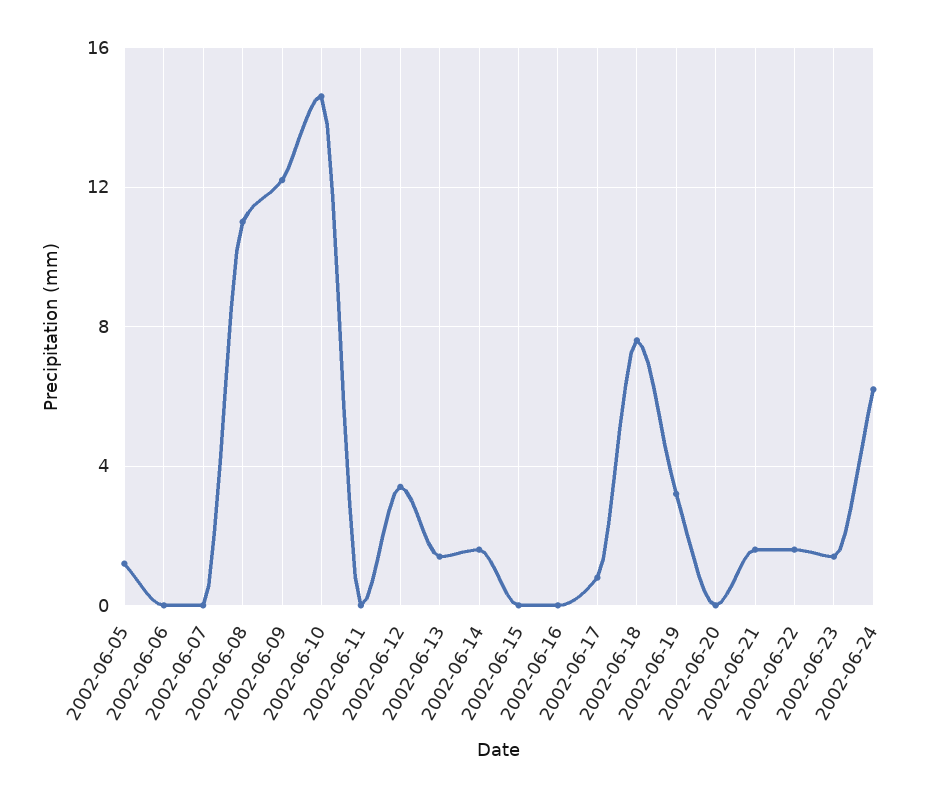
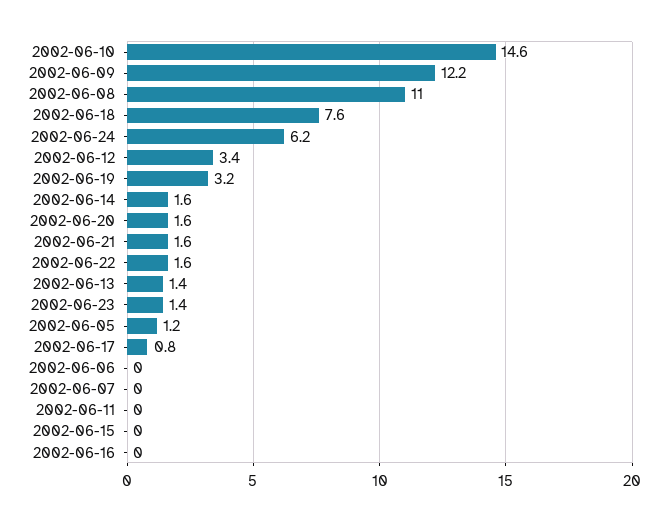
2002-06-20: 0 -> 1.6

